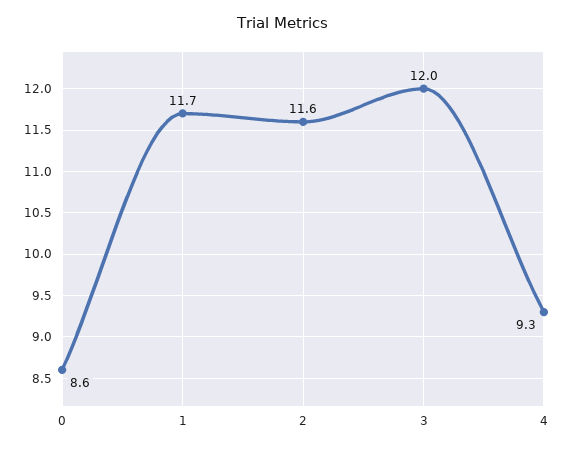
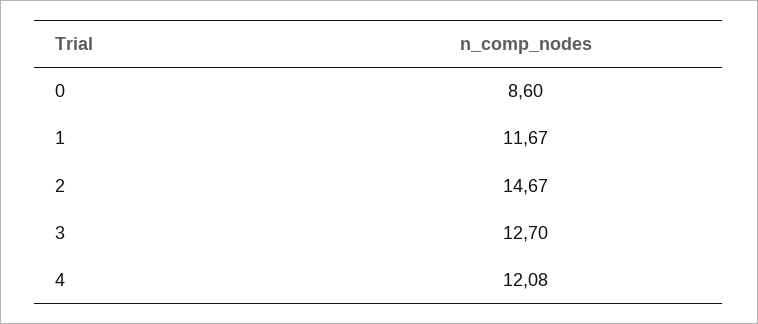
2: 11.6 -> 14.67
3: 12 -> 12.7
4: 9.3 -> 12.08

